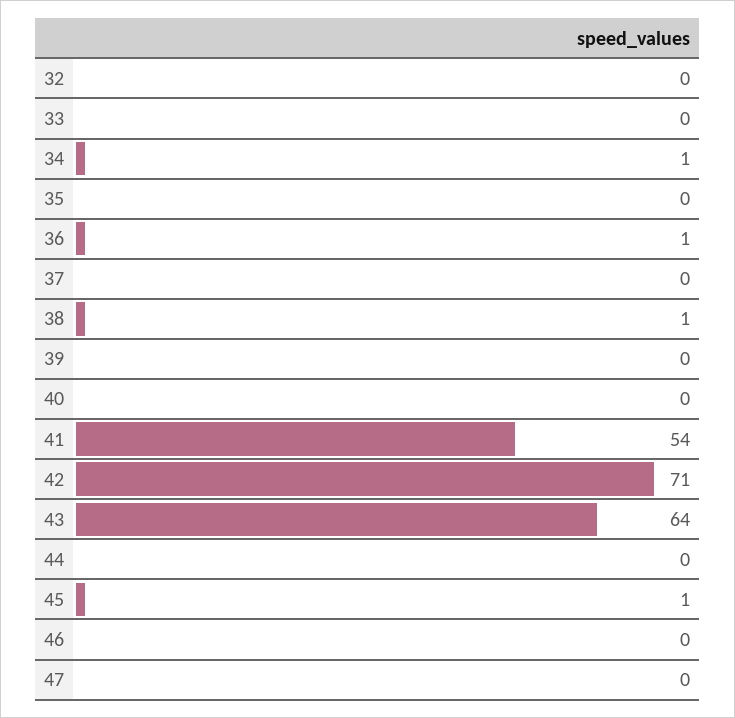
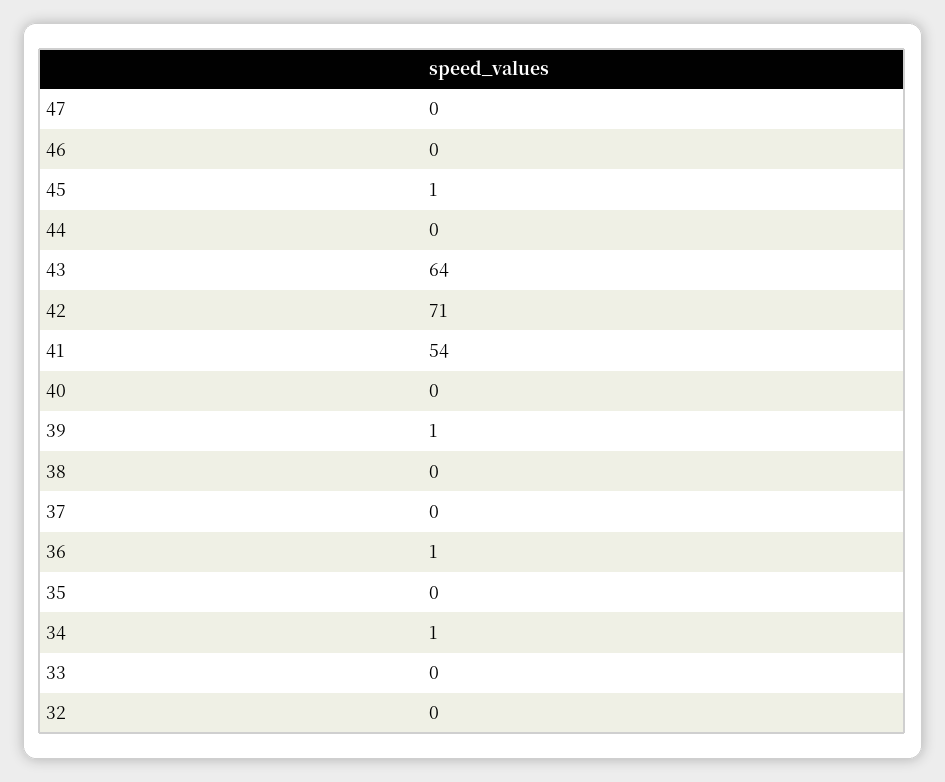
38: 1 -> 0
39: 0 -> 1

